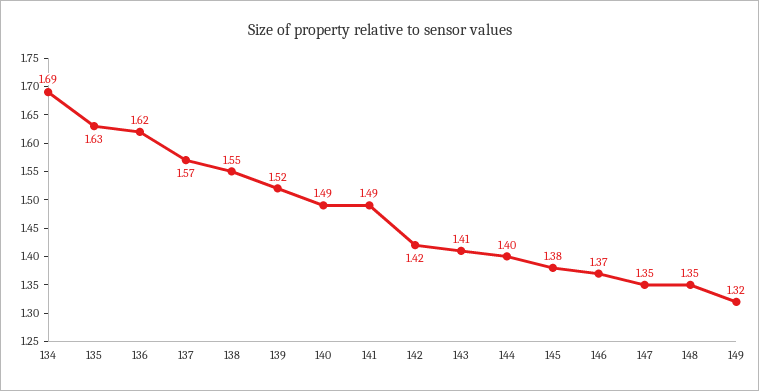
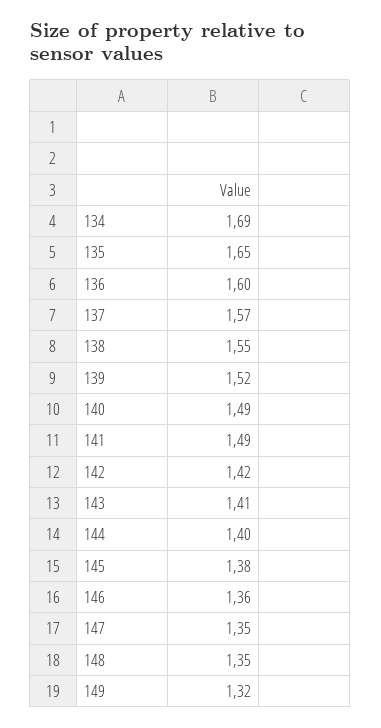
135: 1.63 -> 1.65
136: 1.62 -> 1.6
146: 1.37 -> 1.36

